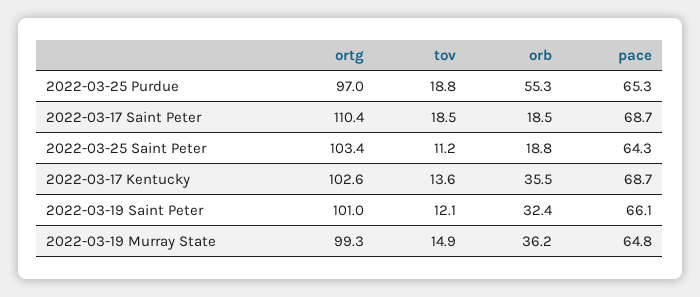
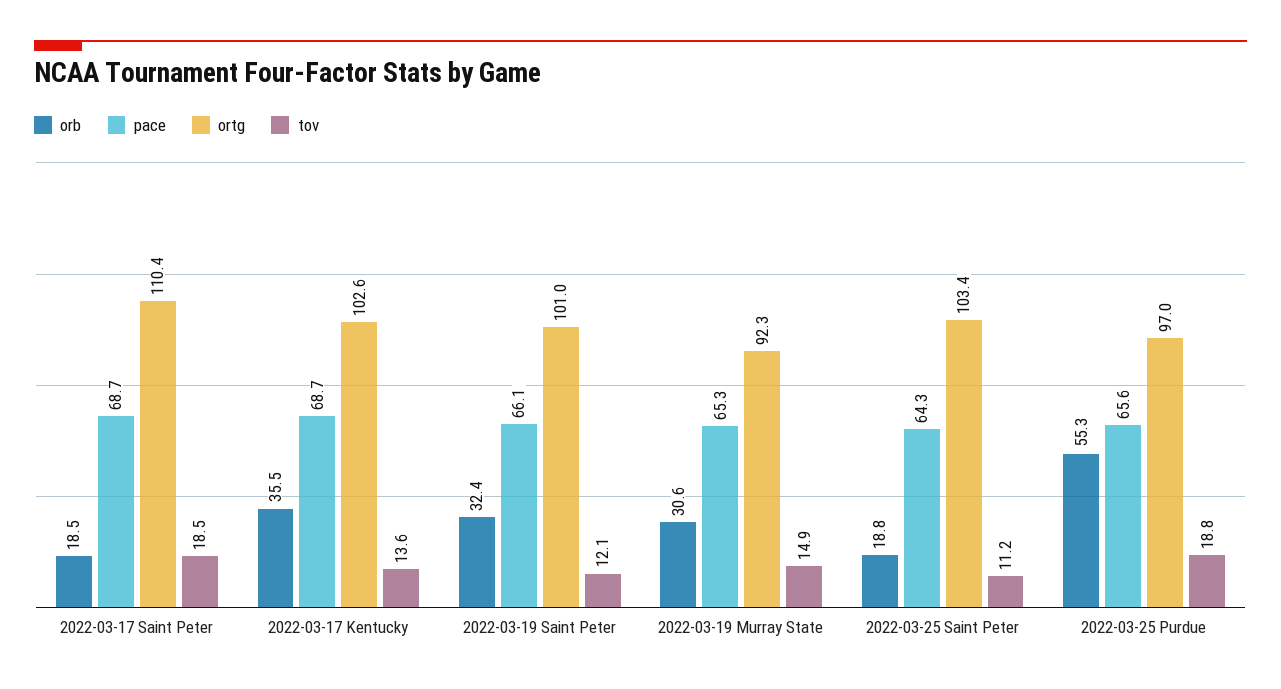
pace, 2022-03-25 Purdue: 65.3 -> 65.6
ortg, 2022-03-19 Murray State: 99.3 -> 92.3
orb, 2022-03-19 Murray State: 36.2 -> 30.6
pace, 2022-03-19 Murray State: 64.8 -> 65.3

